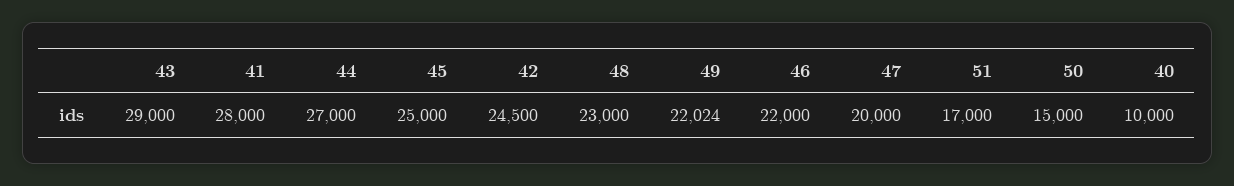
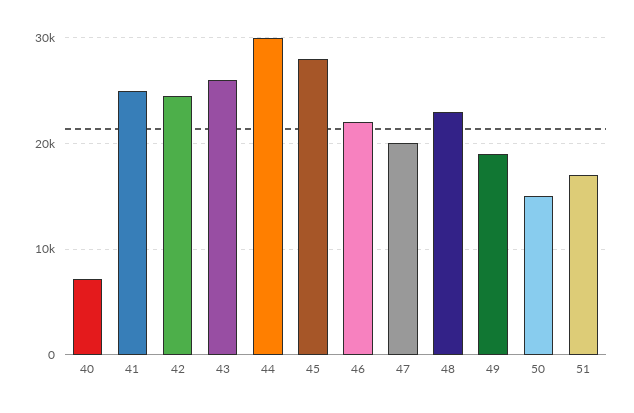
43: 29000 -> 26000
41: 28000 -> 25000
44: 27000 -> 30000
45: 25000 -> 28000
49: 22024 -> 19000
40: 10000 -> 7000

